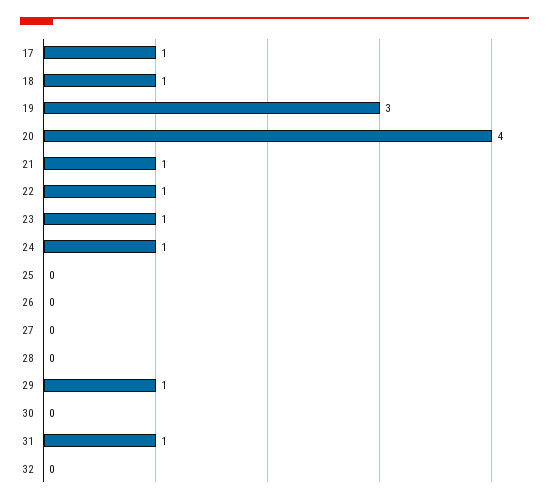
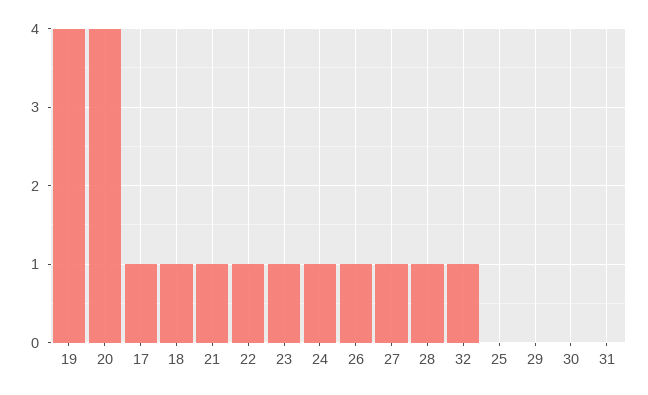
19: 3 -> 4
26: 0 -> 1
27: 0 -> 1
28: 0 -> 1
29: 1 -> 0
31: 1 -> 0
32: 0 -> 1

